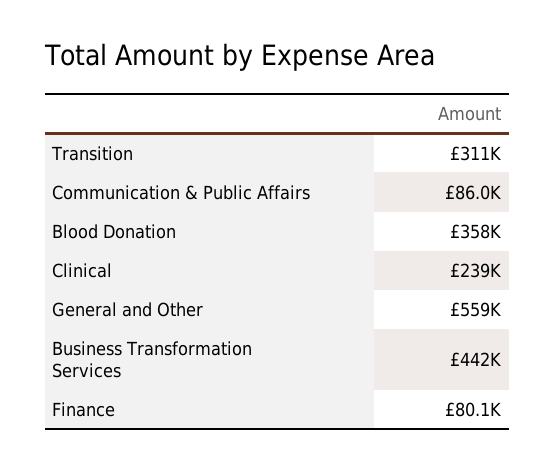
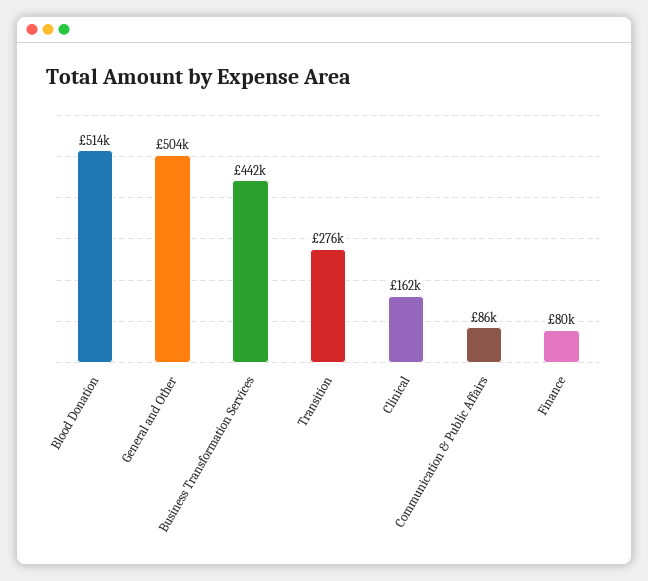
Transition: 311000 -> 276000
Blood Donation: 358000 -> 514000
Clinical: 239000 -> 162000
General and Other: 559000 -> 504000

